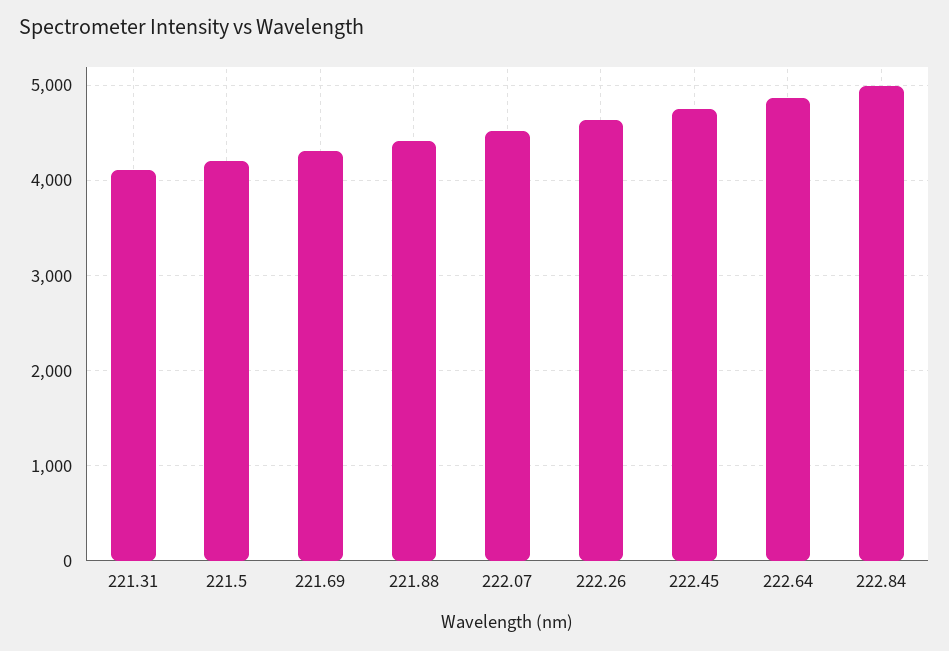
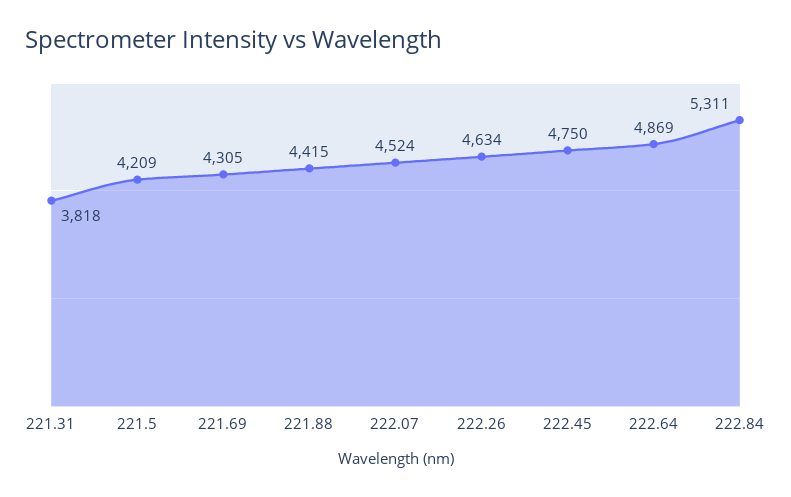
221.31: 4100 -> 3818
222.84: 5000 -> 5311

